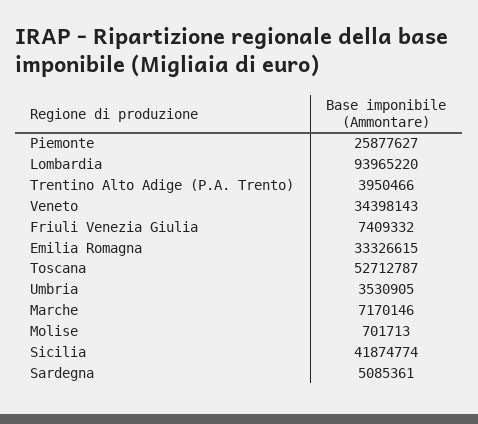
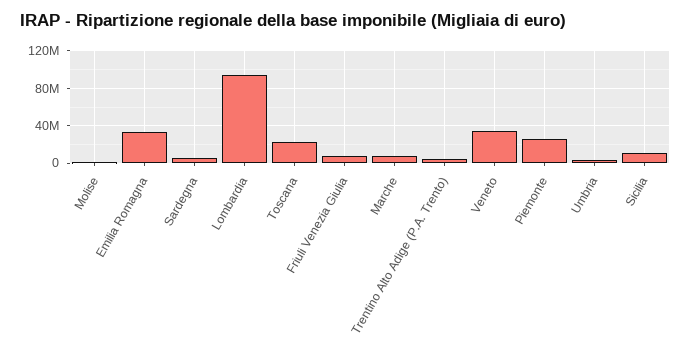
Toscana: 52712787 -> 20000000
Sicilia: 41874774 -> 10000000

